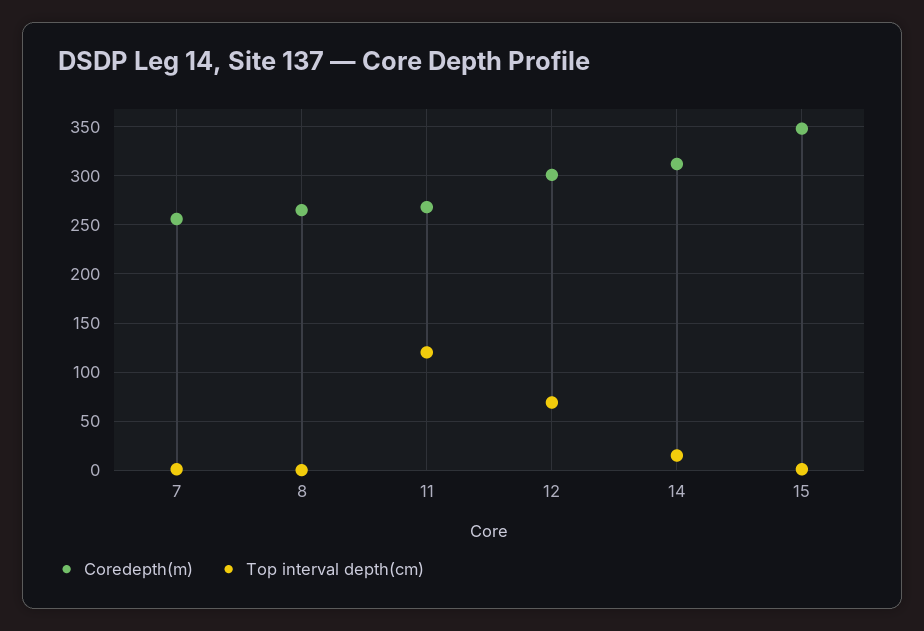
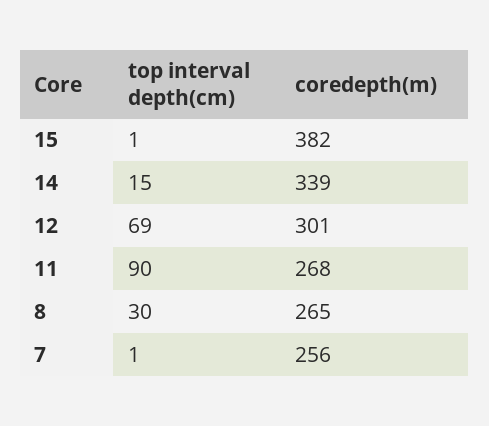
Top interval depth(cm), 8: 0 -> 30
Top interval depth(cm), 11: 120 -> 90
Coredepth(m), 14: 310 -> 339
Coredepth(m), 15: 350 -> 382

